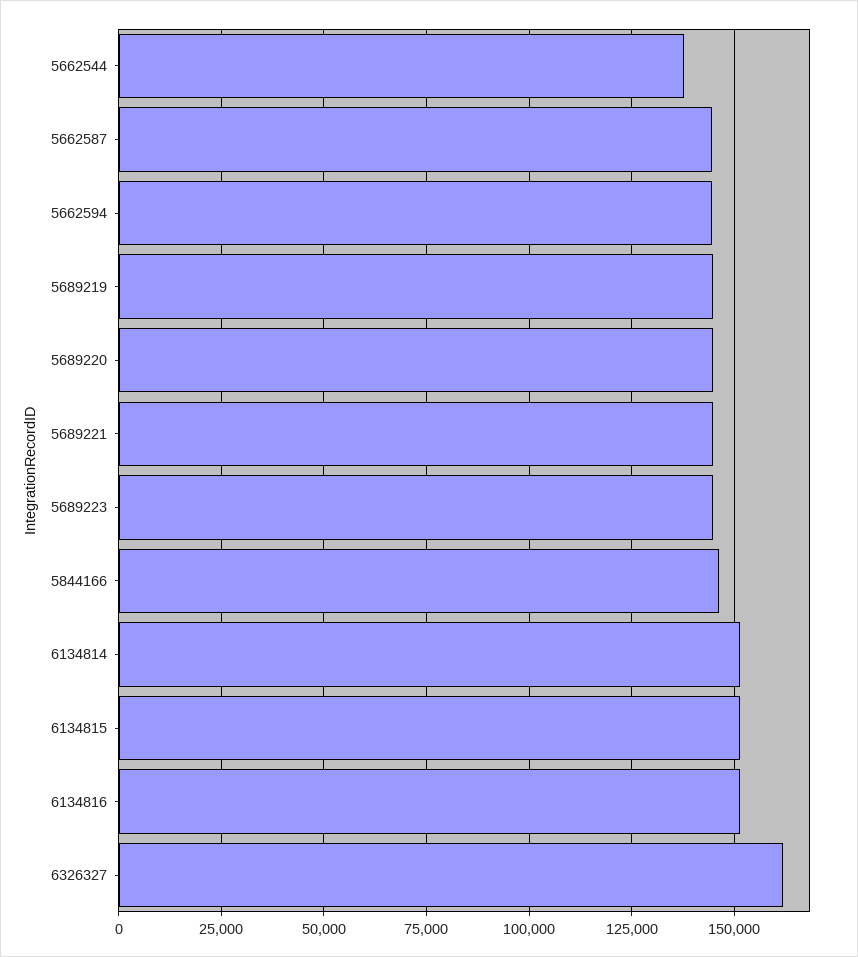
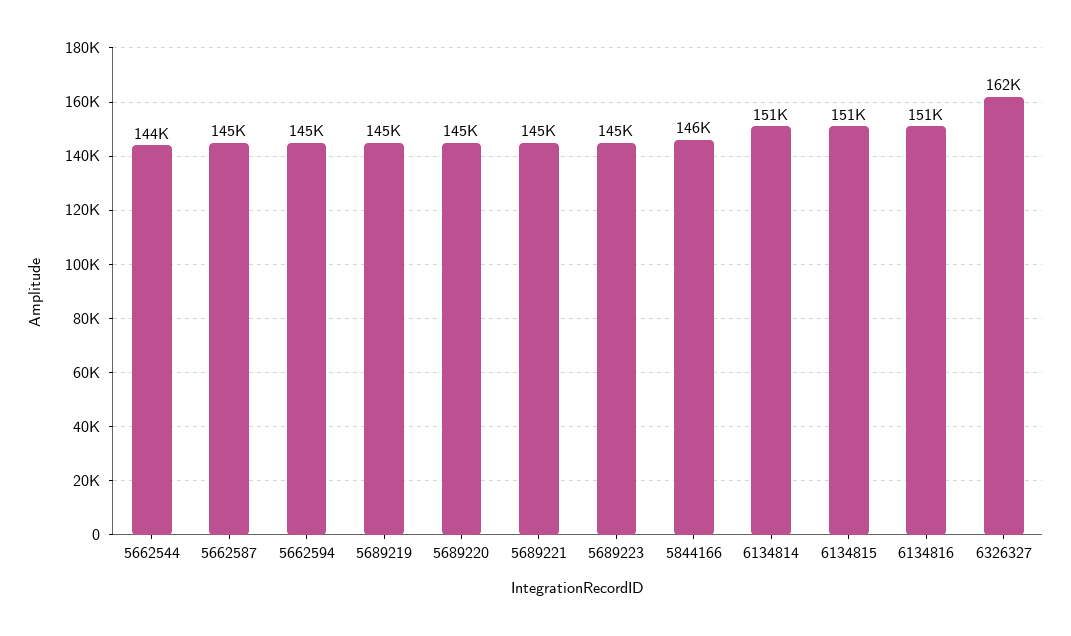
5662544: 137500 -> 144000

